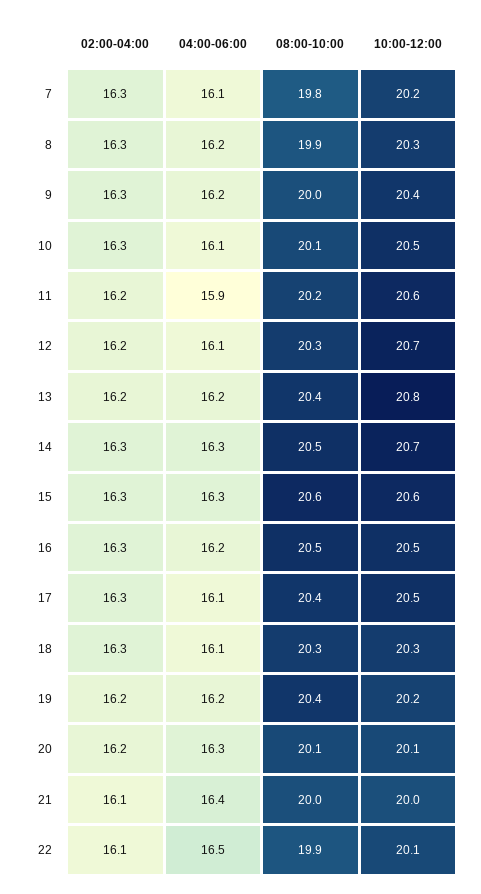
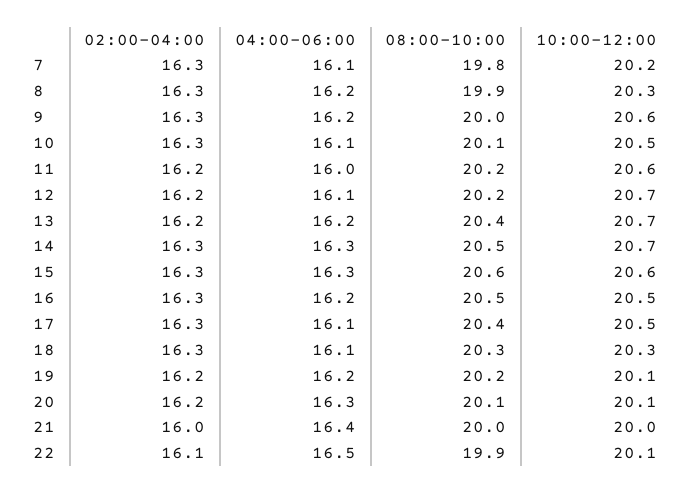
10:00-12:00, 9: 20.4 -> 20.6
04:00-06:00, 11: 15.9 -> 16
08:00-10:00, 12: 20.3 -> 20.2
10:00-12:00, 13: 20.8 -> 20.7
08:00-10:00, 19: 20.4 -> 20.2
10:00-12:00, 19: 20.2 -> 20.1
02:00-04:00, 21: 16.1 -> 16

